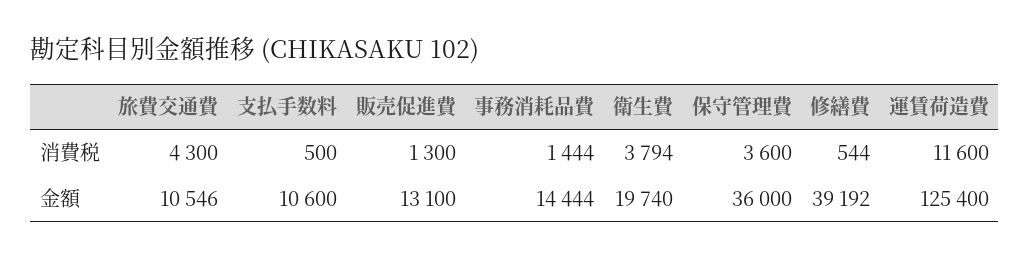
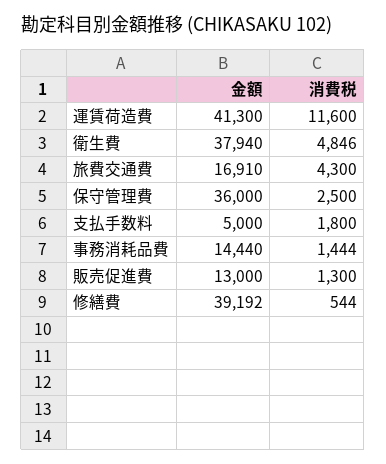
支払手数料, 消費税: 500 -> 1800
衛生費, 消費税: 3794 -> 4846
保守管理費, 消費税: 3600 -> 2500
旅費交通費, 金額: 10546 -> 16910
支払手数料, 金額: 10600 -> 5000
販売促進費, 金額: 13100 -> 13000
事務消耗品費, 金額: 14444 -> 14440
衛生費, 金額: 19740 -> 37940
運賃荷造費, 金額: 125400 -> 41300

